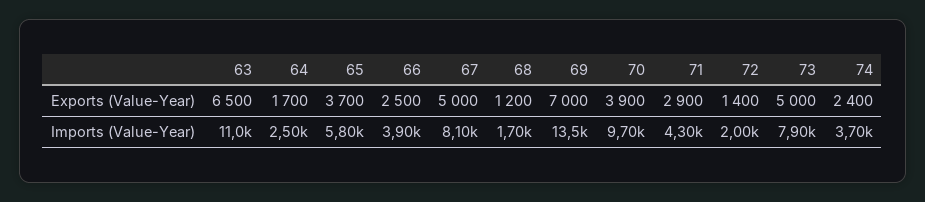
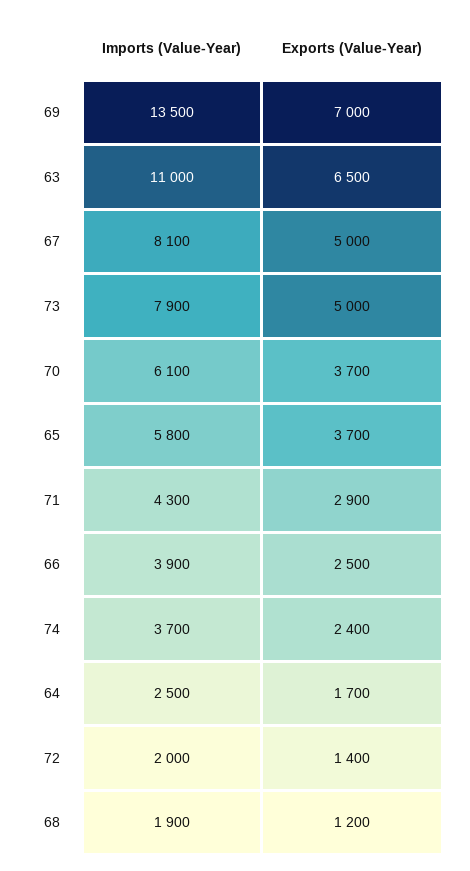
70, Exports (Value-Year): 3900 -> 3700
68, Imports (Value-Year): 1700 -> 1900
70, Imports (Value-Year): 9700 -> 6100

